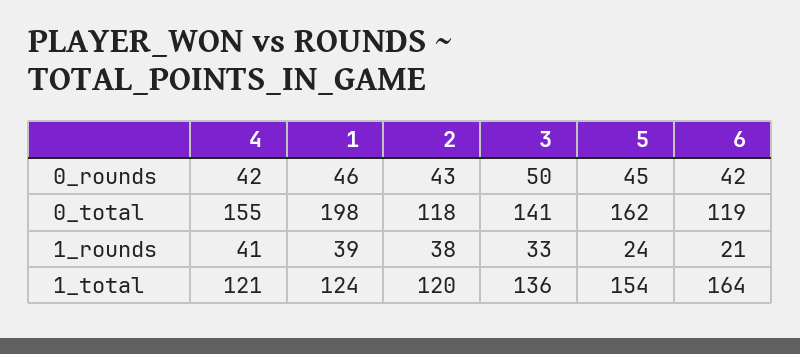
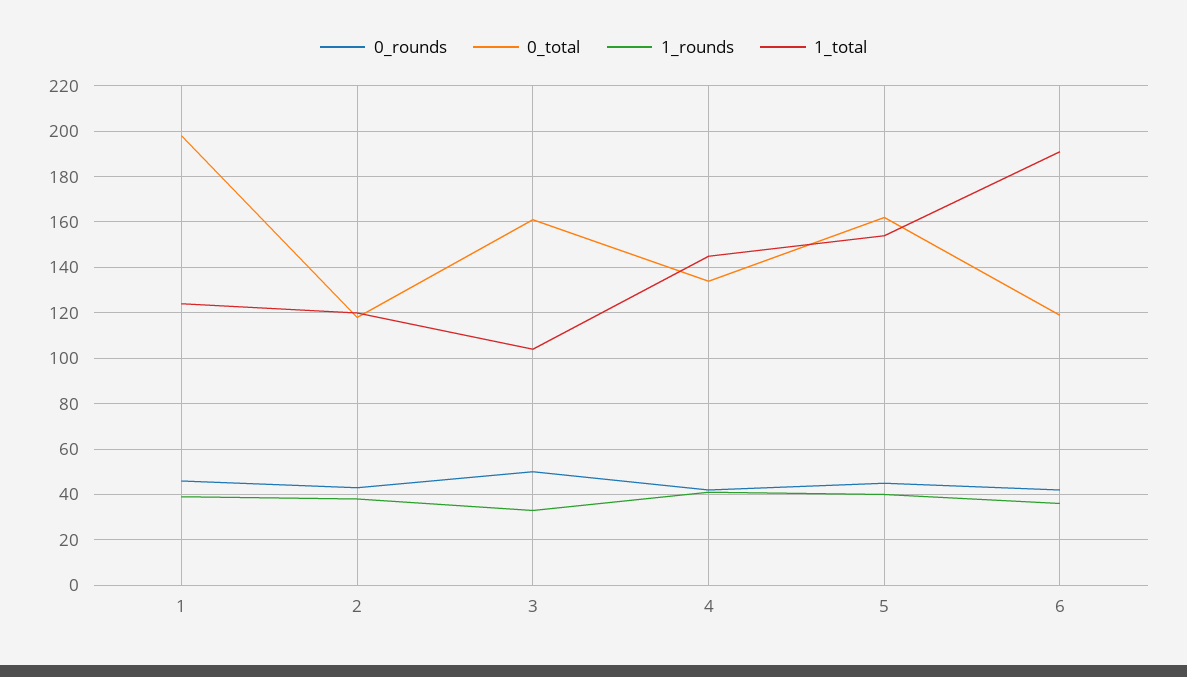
0_total, 4: 155 -> 135
0_total, 3: 141 -> 160
1_rounds, 5: 24 -> 40
1_rounds, 6: 21 -> 35
1_total, 4: 121 -> 145
1_total, 3: 136 -> 105
1_total, 6: 164 -> 190

